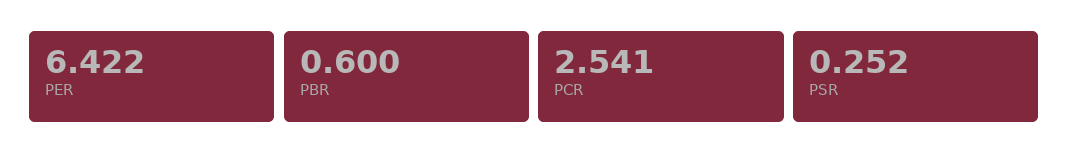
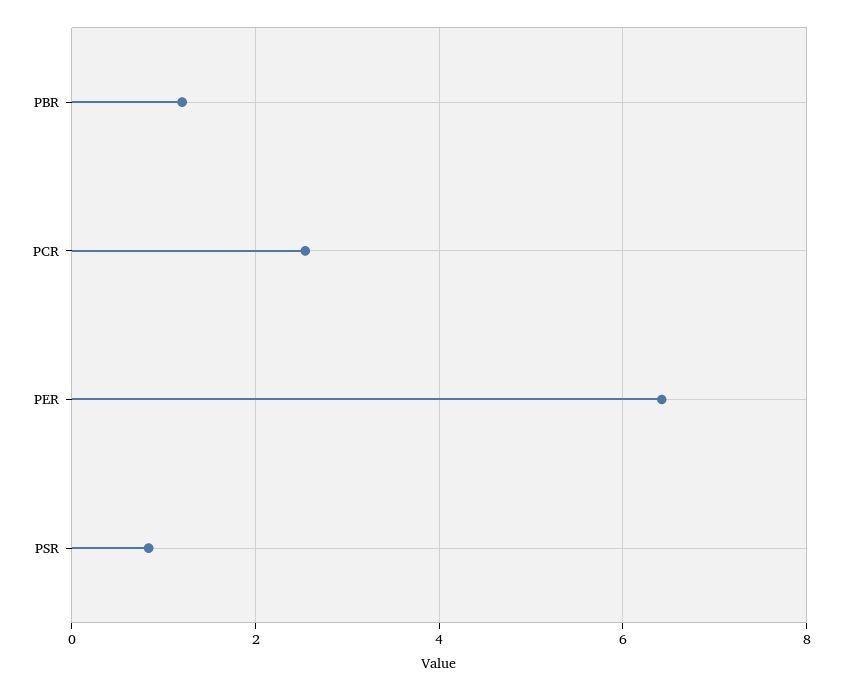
PBR: 0.6 -> 1.2
PSR: 0.252 -> 0.8

